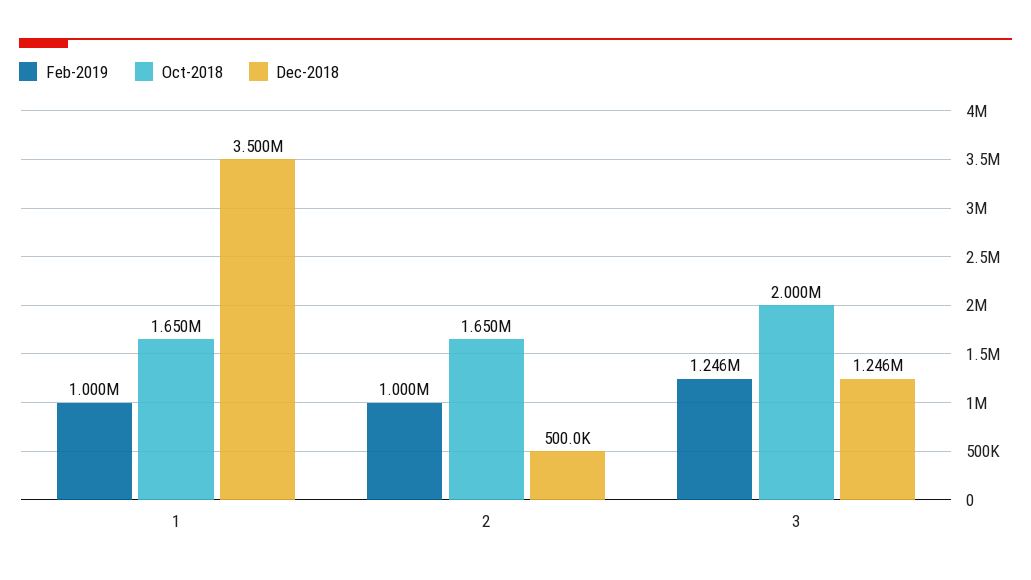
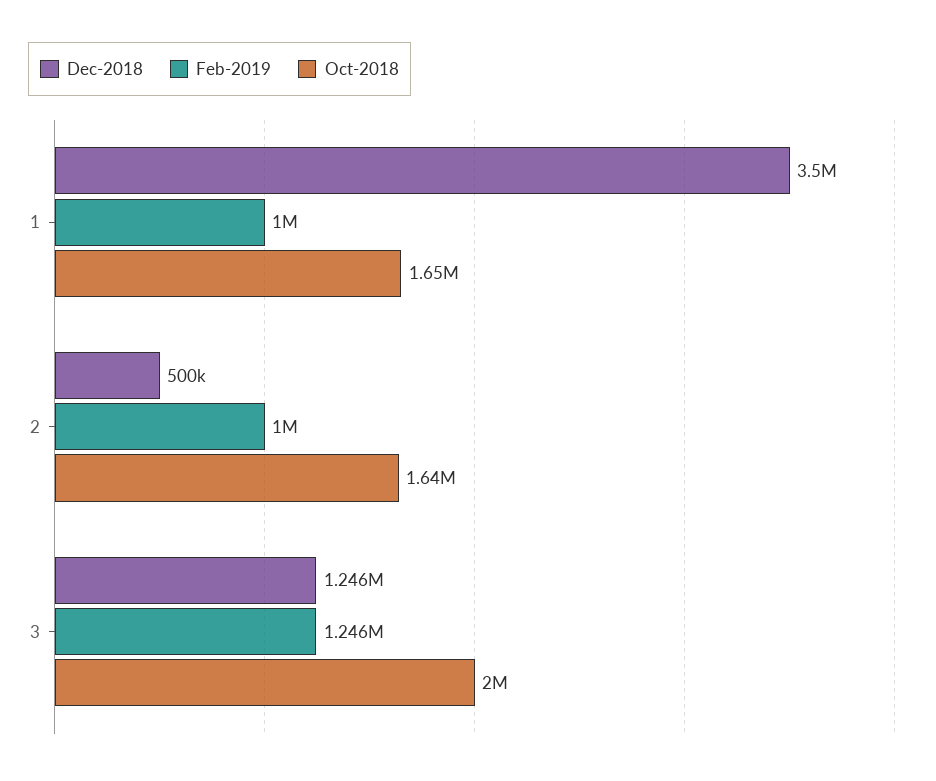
Oct-2018, 2: 1650000 -> 1640000

